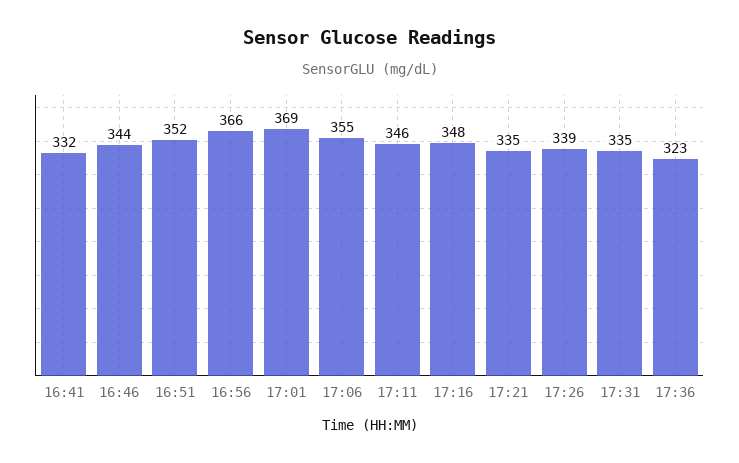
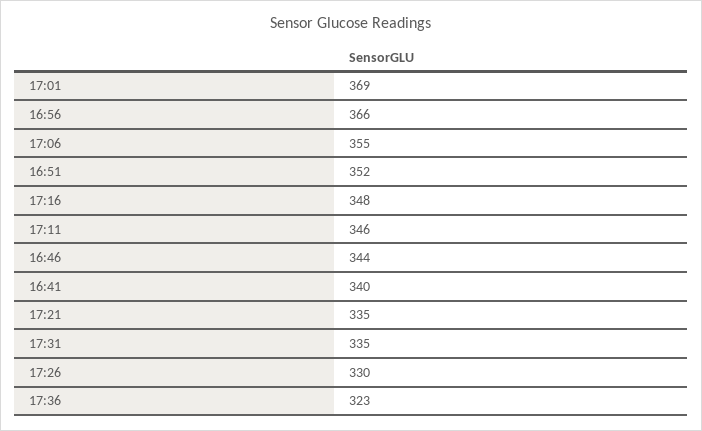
16:41: 332 -> 340
17:26: 339 -> 330

